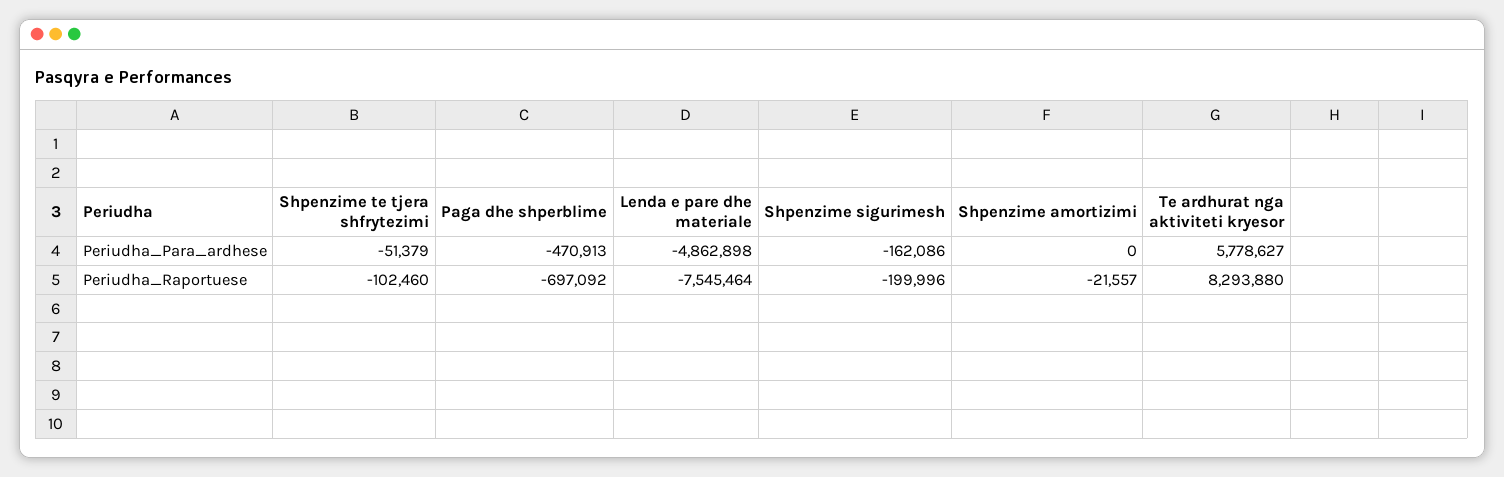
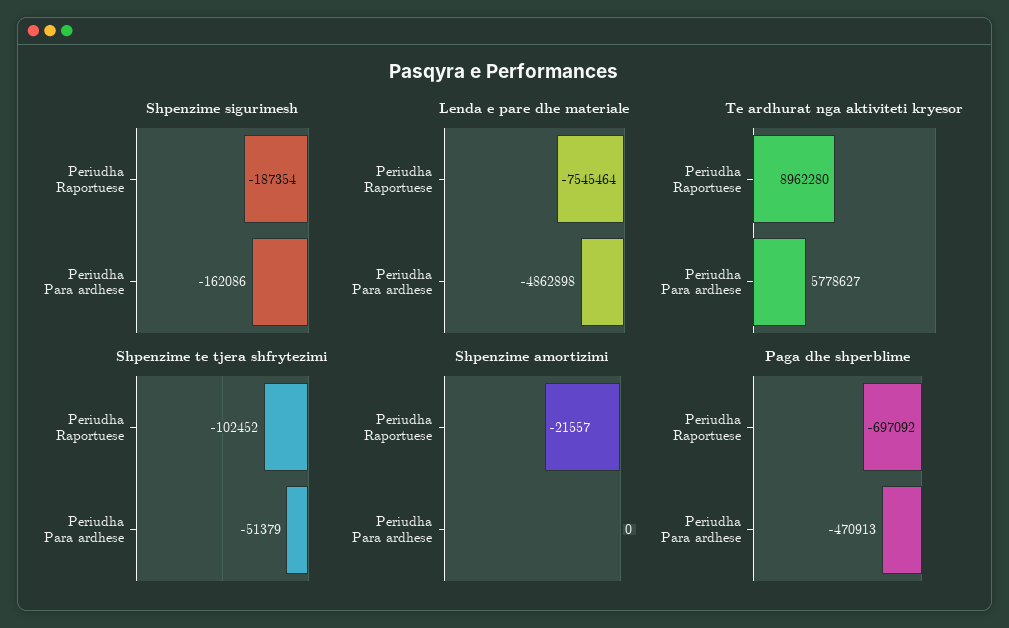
Shpenzime te tjera shfrytezimi, Periudha_Raportuese: -102460 -> -102452
Shpenzime sigurimesh, Periudha_Raportuese: -199996 -> -187354
Te ardhurat nga aktiviteti kryesor, Periudha_Raportuese: 8293880 -> 8962280

